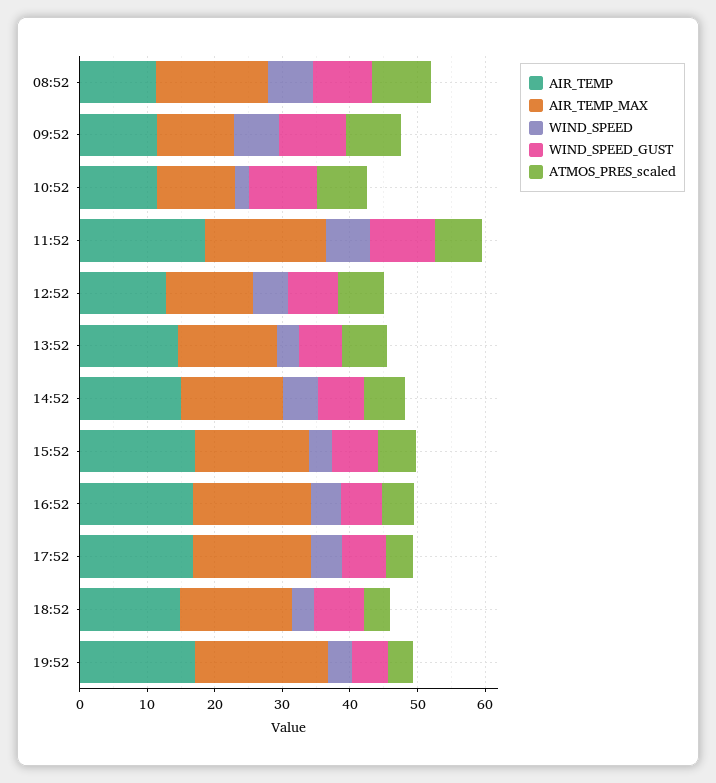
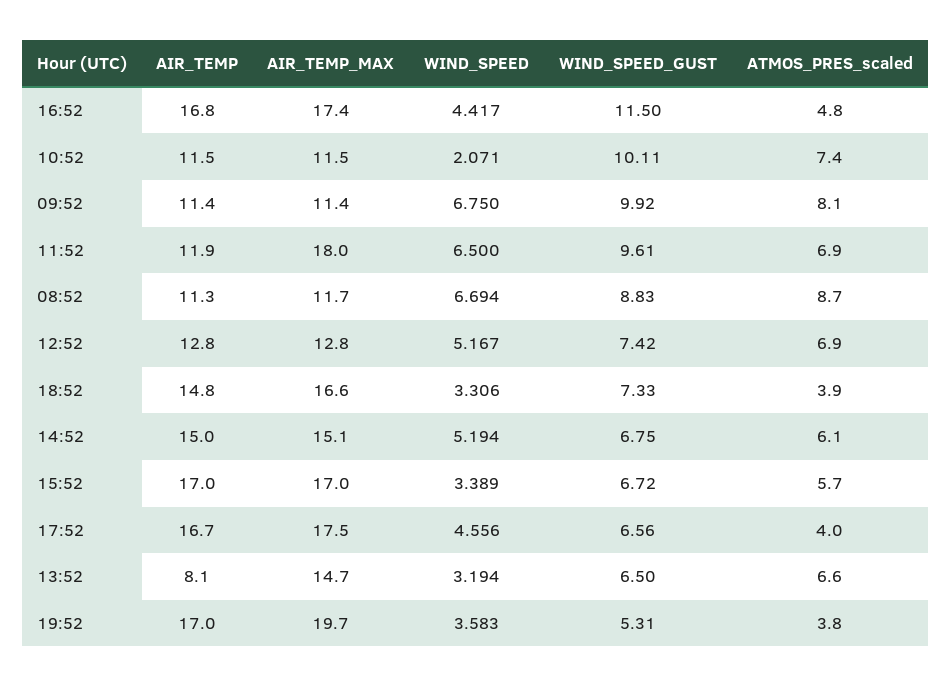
AIR_TEMP_MAX, 08:52: 16 -> 11.7
AIR_TEMP, 11:52: 18 -> 11.9
AIR_TEMP, 13:52: 14 -> 8.1
WIND_SPEED_GUST, 16:52: 6 -> 11.5

